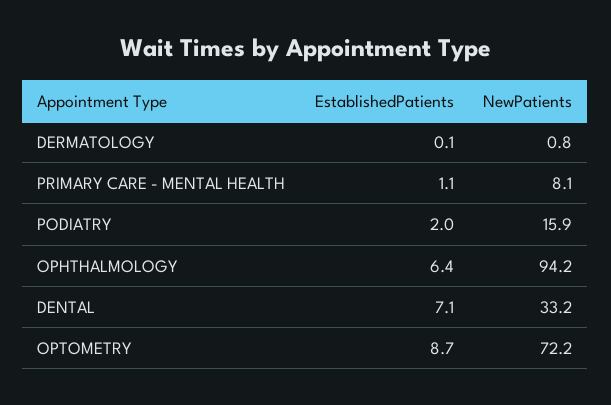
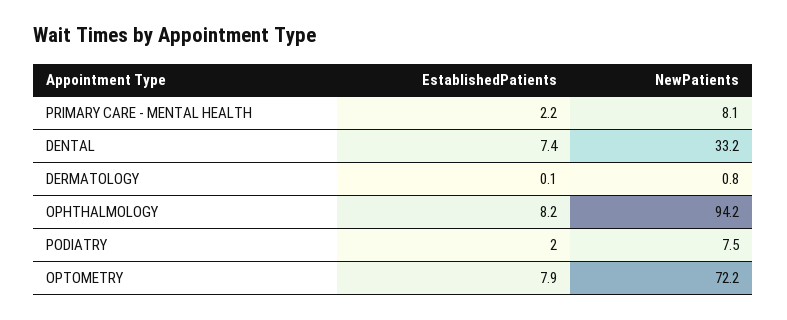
EstablishedPatients, PRIMARY CARE - MENTAL HEALTH: 1.1 -> 2.2
NewPatients, PODIATRY: 15.9 -> 7.5
EstablishedPatients, OPHTHALMOLOGY: 6.4 -> 8.2
EstablishedPatients, DENTAL: 7.1 -> 7.4
EstablishedPatients, OPTOMETRY: 8.7 -> 7.9

